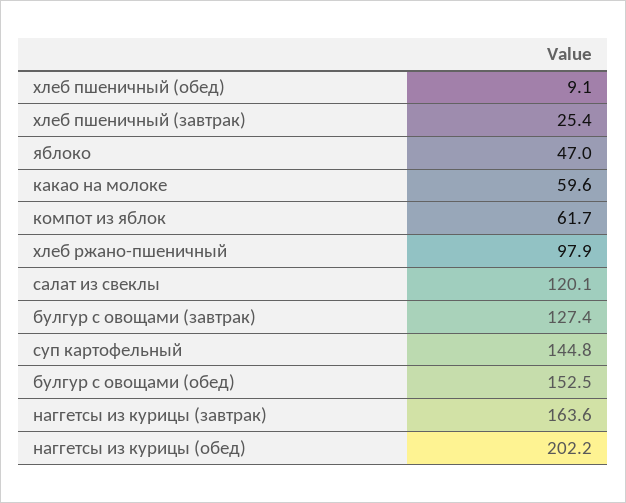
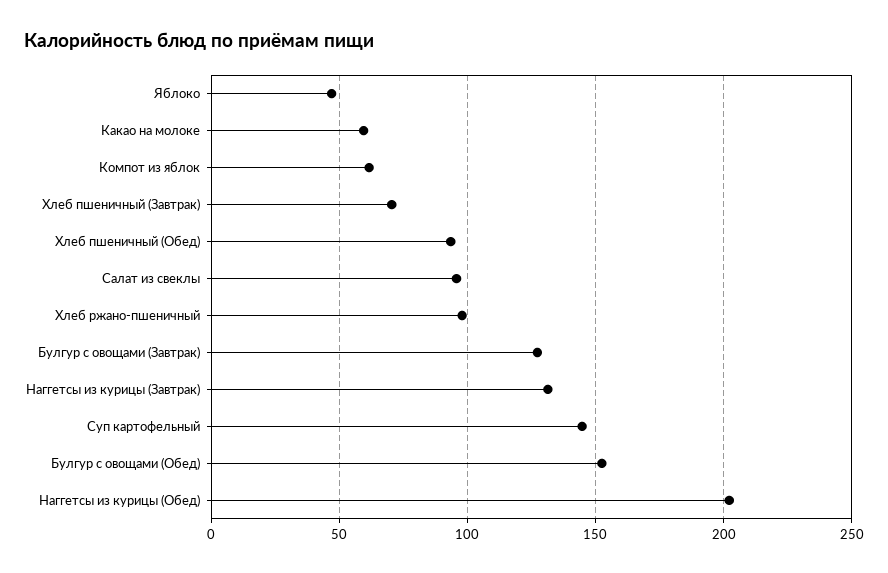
хлеб пшеничный (обед): 9.1 -> 95
хлеб пшеничный (завтрак): 25.4 -> 70
салат из свеклы: 120.1 -> 95
наггетсы из курицы (завтрак): 163.6 -> 130

